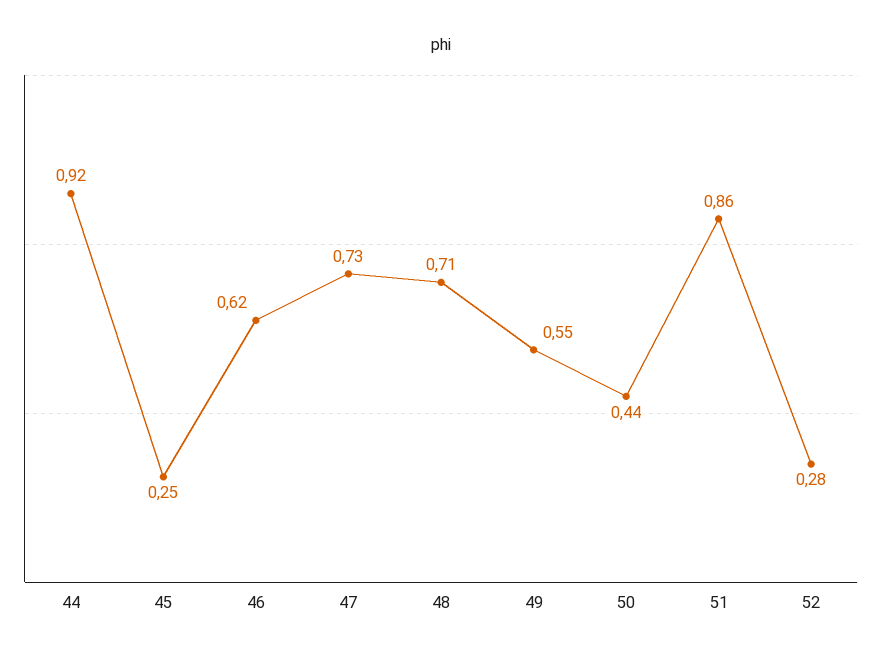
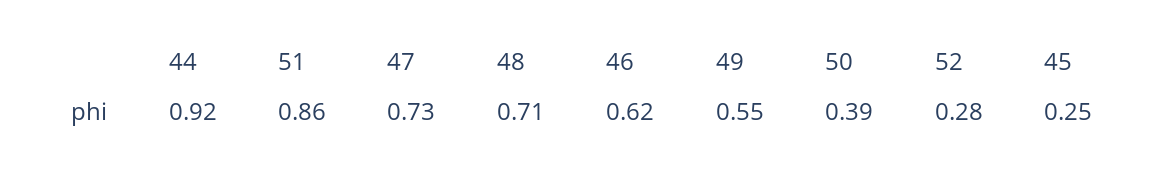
50: 0.44 -> 0.39

